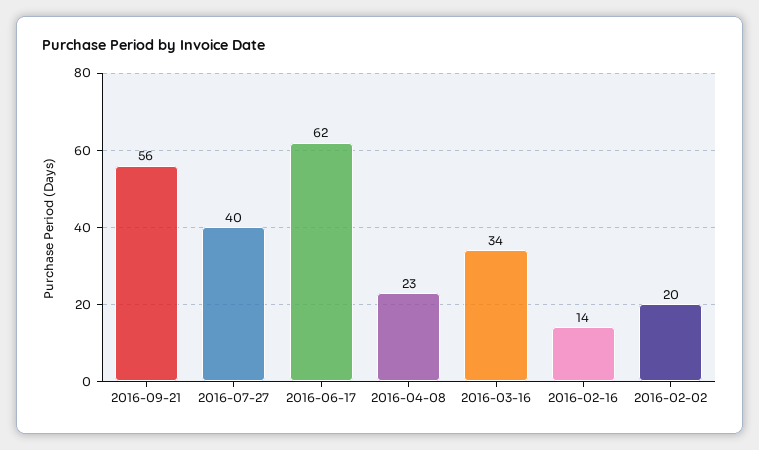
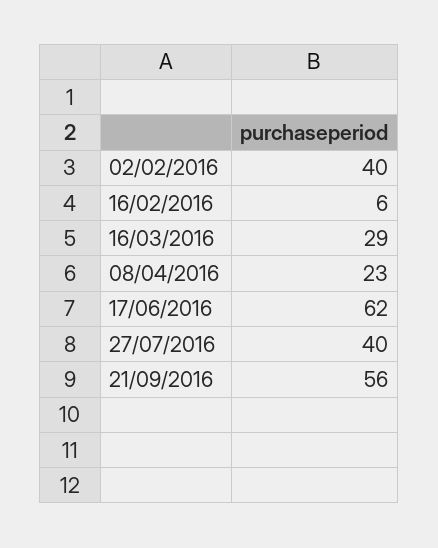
2016-03-16: 34 -> 29
2016-02-16: 14 -> 6
2016-02-02: 20 -> 40

